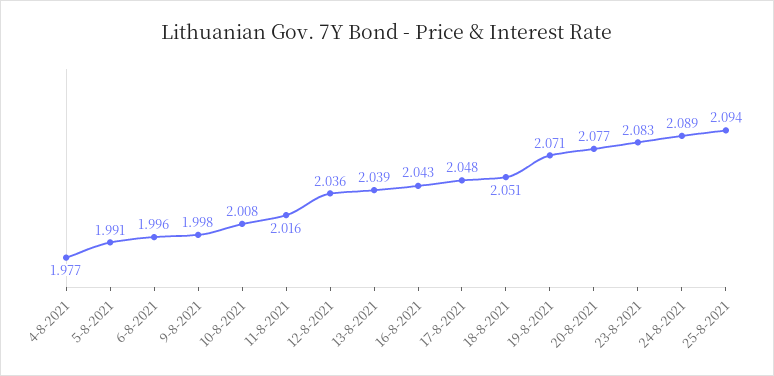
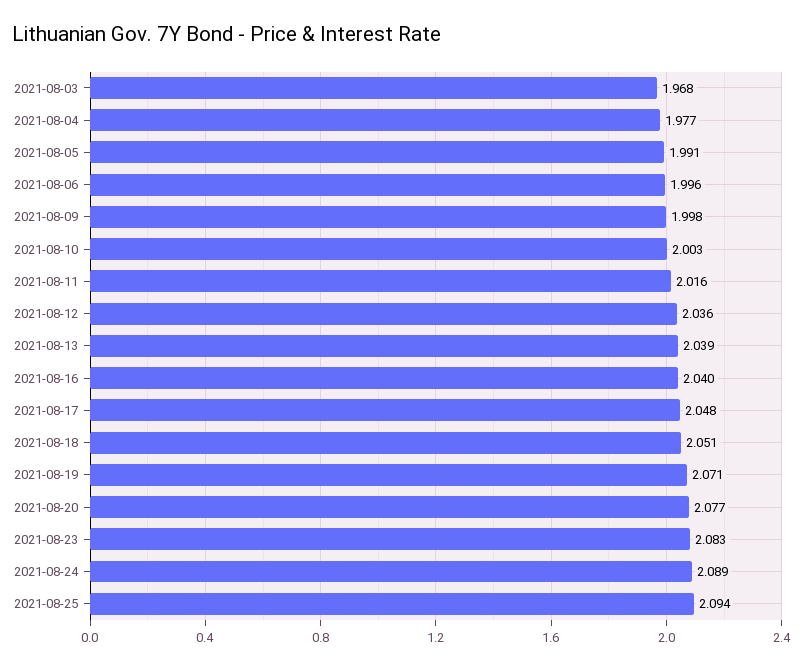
10-8-2021: 2.008 -> 2.003
16-8-2021: 2.043 -> 2.04
2021-08-03: none -> 1.968

